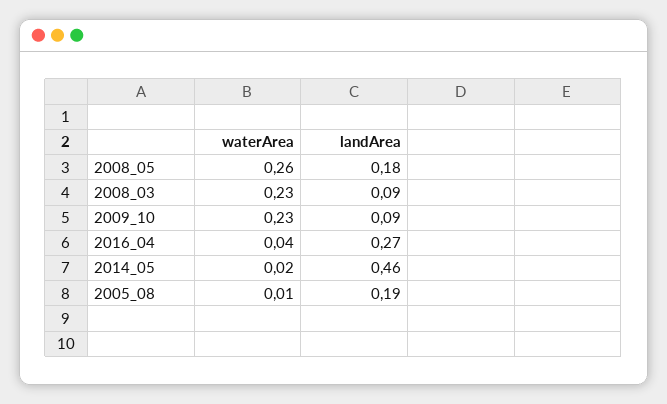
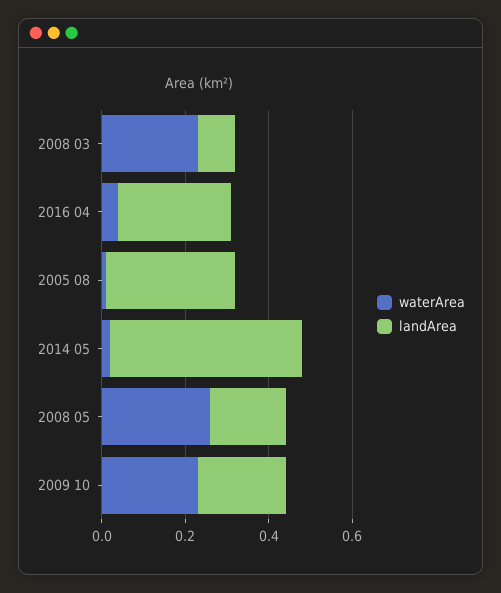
landArea, 2009_10: 0.09 -> 0.2
landArea, 2005_08: 0.19 -> 0.3

